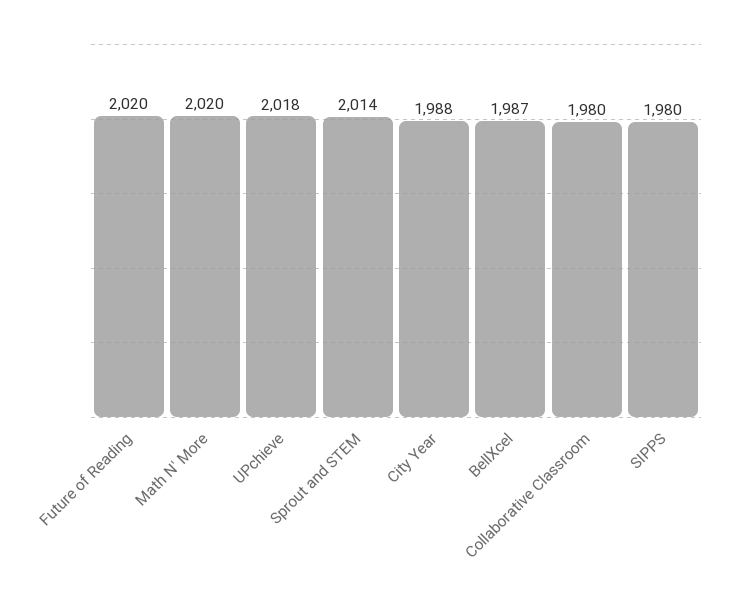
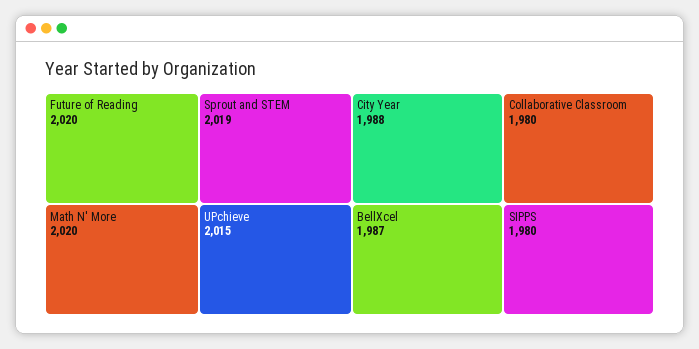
UPchieve: 2018 -> 2015
Sprout and STEM: 2014 -> 2019

